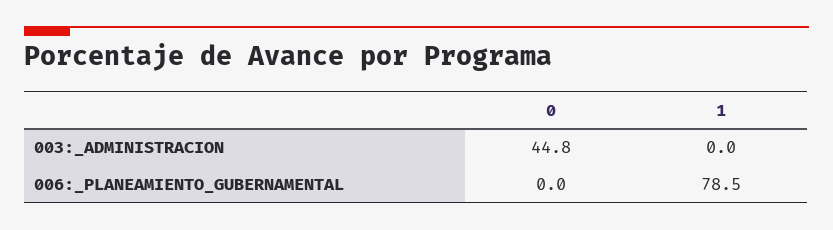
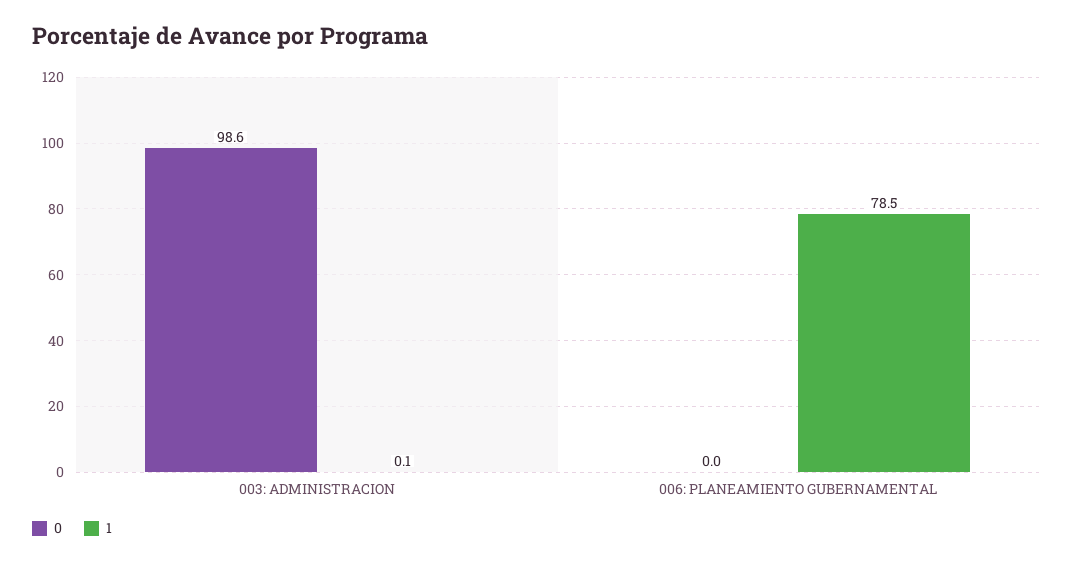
0, 003:_ADMINISTRACION: 44.8 -> 98.6
1, 003:_ADMINISTRACION: 0 -> 0.1

